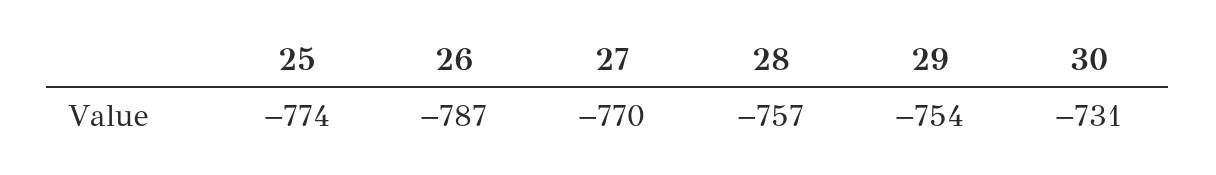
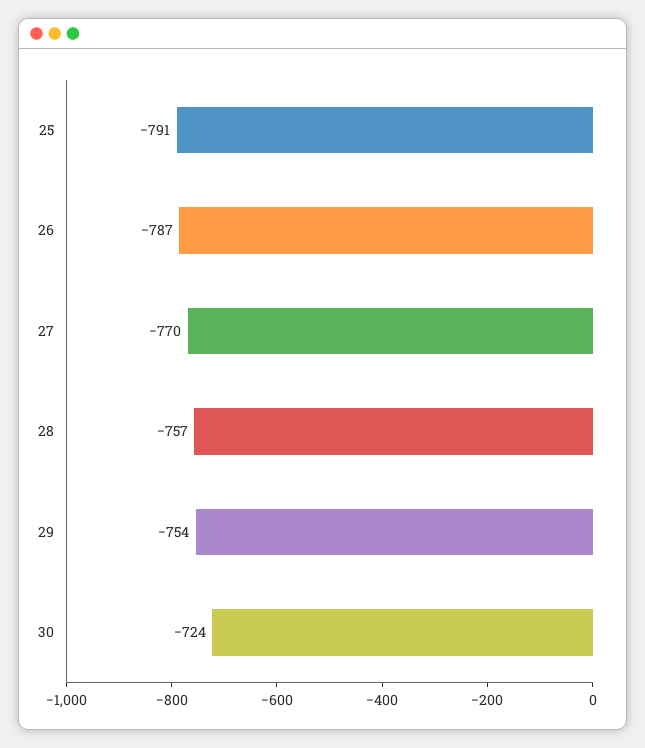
25: -774 -> -791
30: -731 -> -724

